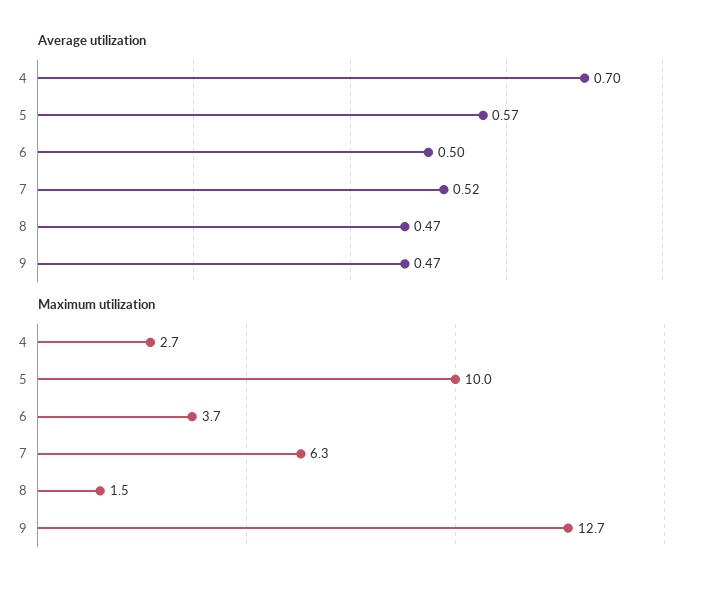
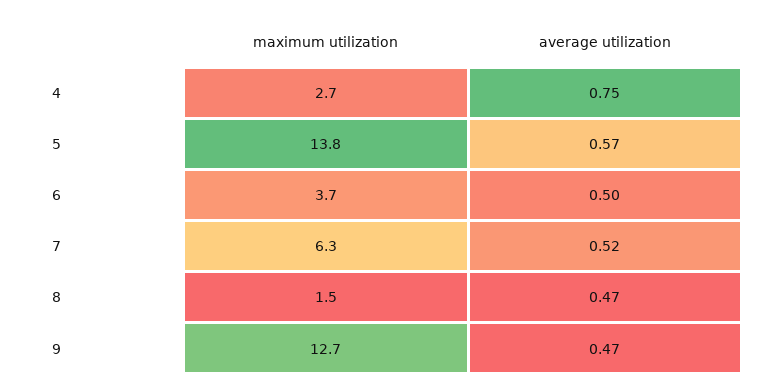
Average utilization, 4: 0.7 -> 0.75
Maximum utilization, 5: 10 -> 13.8

